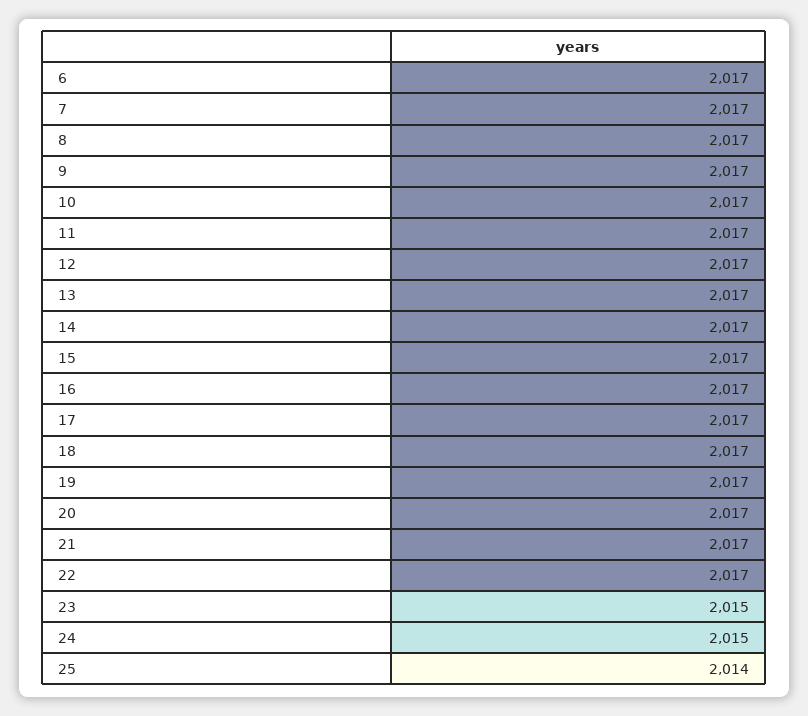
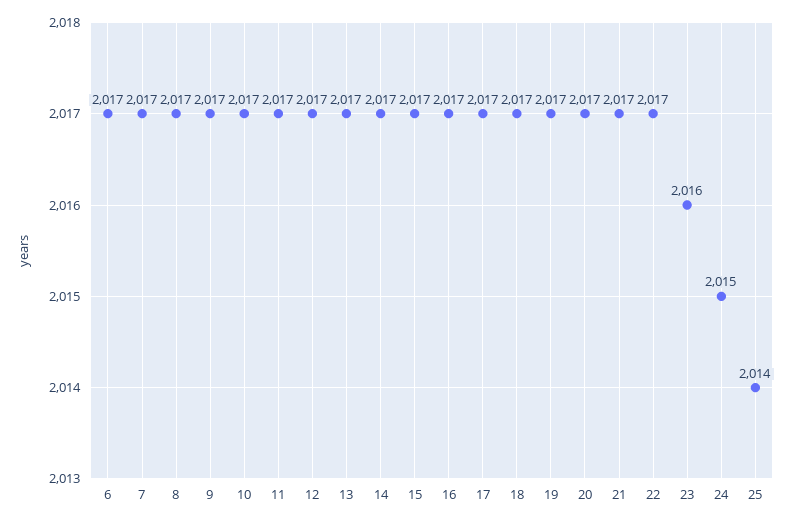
23: 2015 -> 2016

